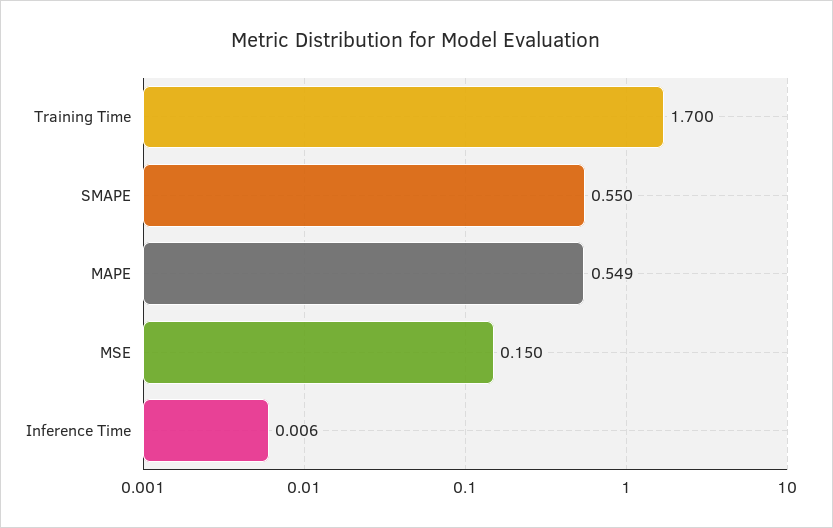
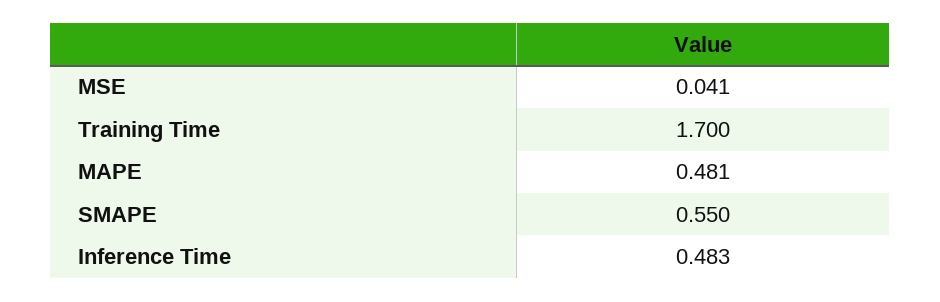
MAPE: 0.549 -> 0.481
MSE: 0.15 -> 0.041
Inference Time: 0.006 -> 0.483

